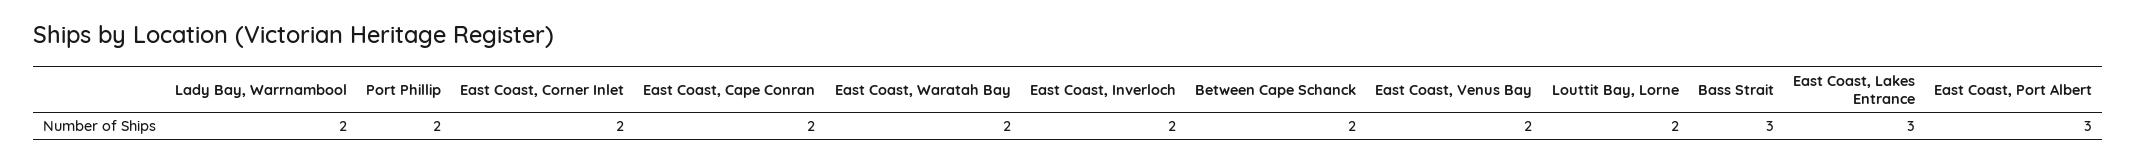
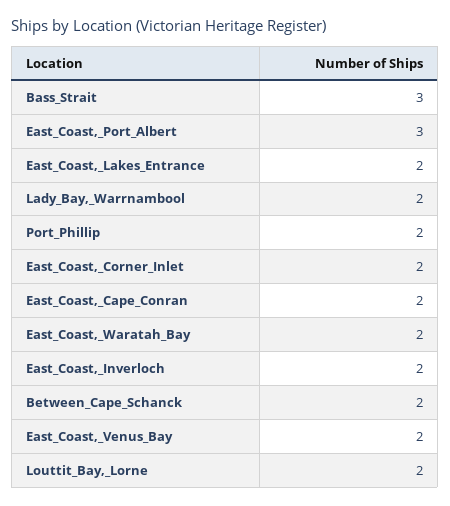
East Coast, Lakes Entrance: 3 -> 2

